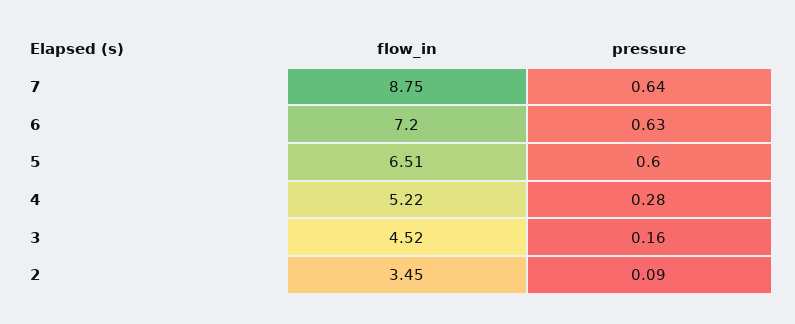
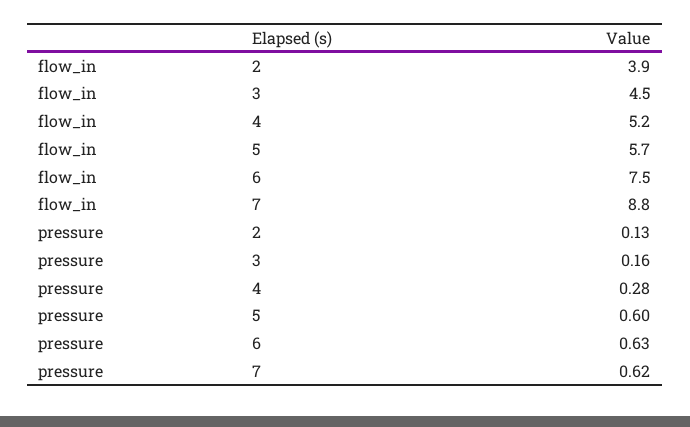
pressure, 7: 0.64 -> 0.62
flow_in, 6: 7.2 -> 7.5
flow_in, 5: 6.51 -> 5.7
flow_in, 2: 3.45 -> 3.9
pressure, 2: 0.09 -> 0.13

